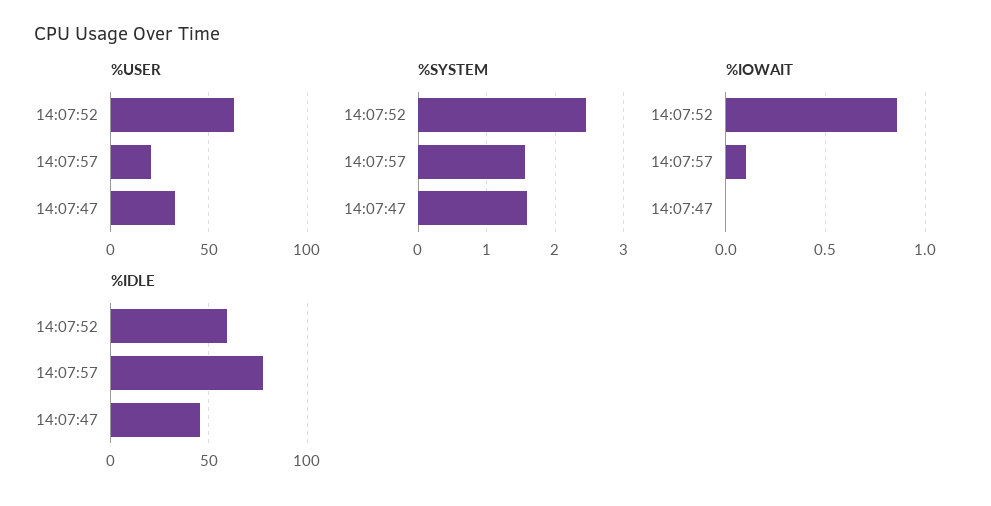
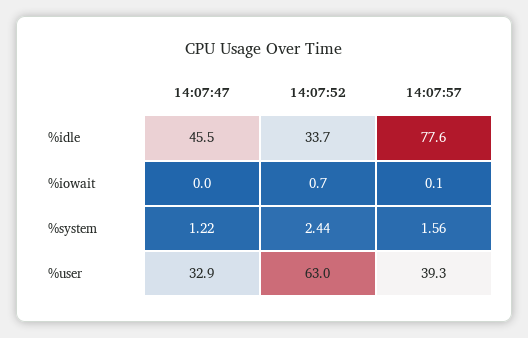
%USER, 14:07:57: 20 -> 39.3
%SYSTEM, 14:07:47: 1.6 -> 1.22
%IOWAIT, 14:07:52: 0.85 -> 0.7
%IDLE, 14:07:52: 60 -> 33.7

